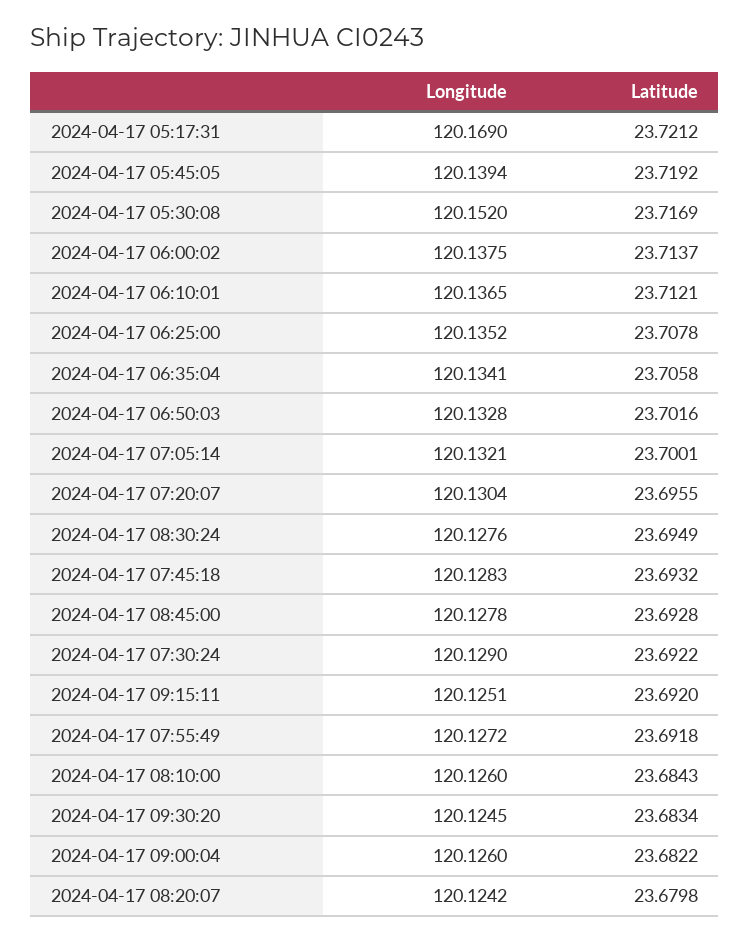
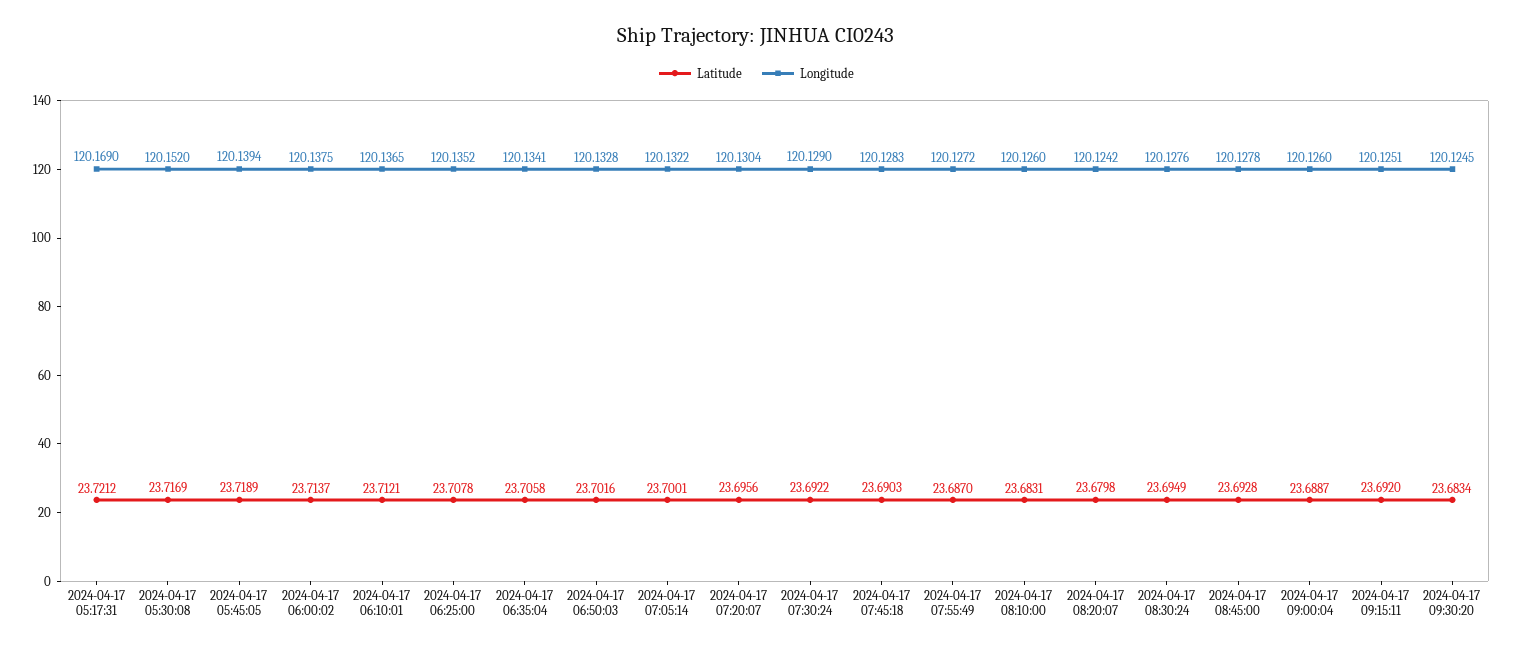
Latitude, 2024-04-17 05:45:05: 23.7192 -> 23.7189
Longitude, 2024-04-17 07:05:14: 120.1321 -> 120.1322
Latitude, 2024-04-17 07:20:07: 23.6955 -> 23.6956
Latitude, 2024-04-17 07:45:18: 23.6932 -> 23.6903
Latitude, 2024-04-17 07:55:49: 23.6918 -> 23.687
Latitude, 2024-04-17 08:10:00: 23.6843 -> 23.6831
Latitude, 2024-04-17 09:00:04: 23.6822 -> 23.6887

